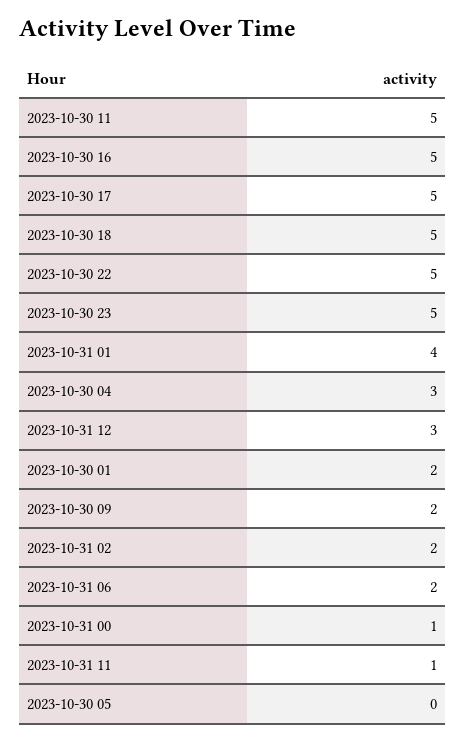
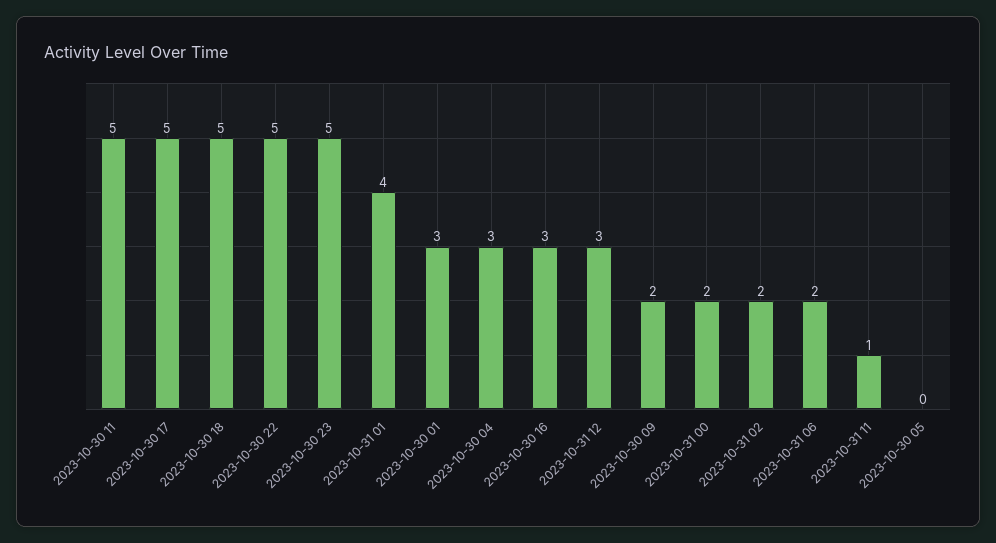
2023-10-30 16: 5 -> 3
2023-10-30 01: 2 -> 3
2023-10-31 00: 1 -> 2

